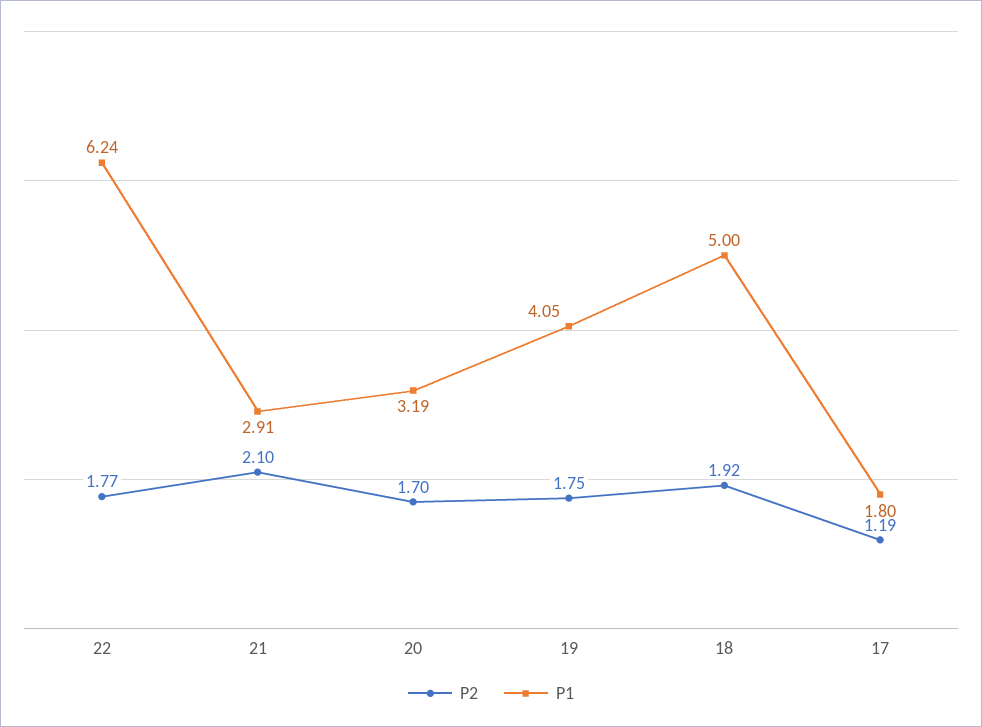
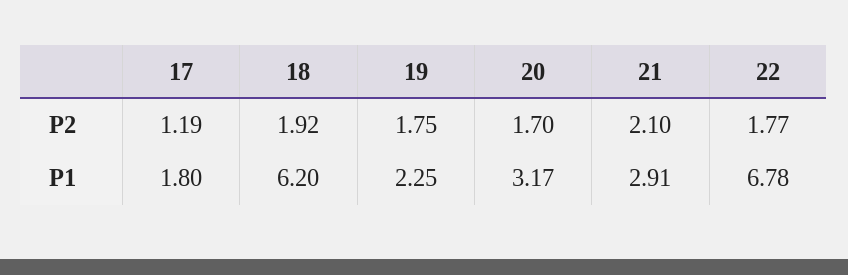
P1, 22: 6.24 -> 6.78
P1, 20: 3.19 -> 3.17
P1, 19: 4.05 -> 2.25
P1, 18: 5 -> 6.2

